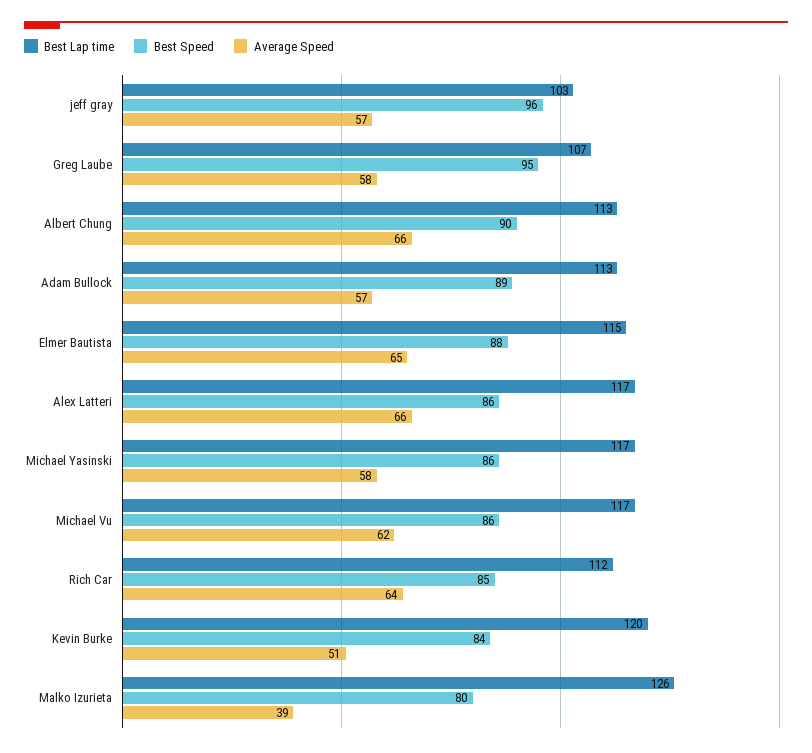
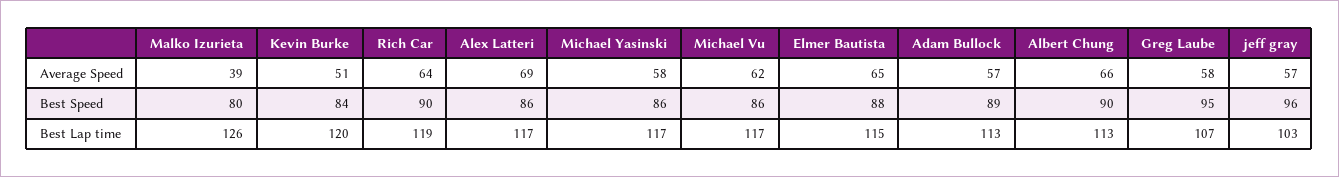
Average Speed, Alex Latteri: 66 -> 69
Best Lap time, Rich Car: 112 -> 119
Best Speed, Rich Car: 85 -> 90

